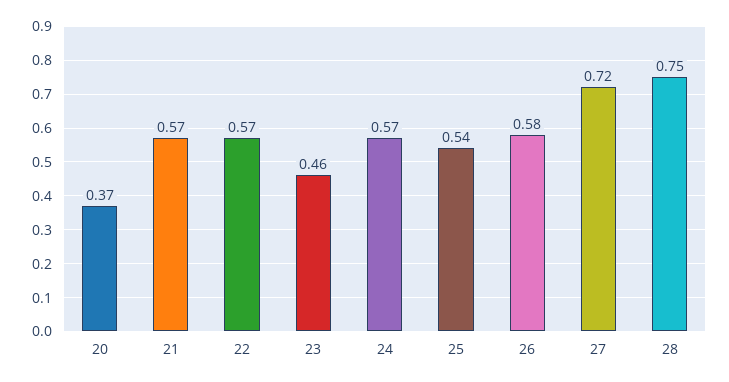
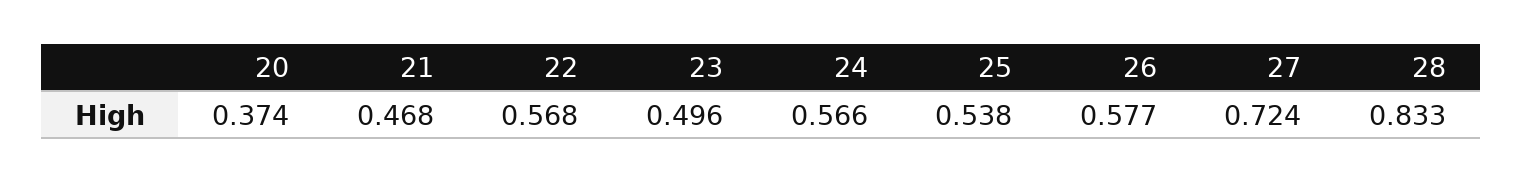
21: 0.57 -> 0.468
23: 0.46 -> 0.496
28: 0.75 -> 0.833

